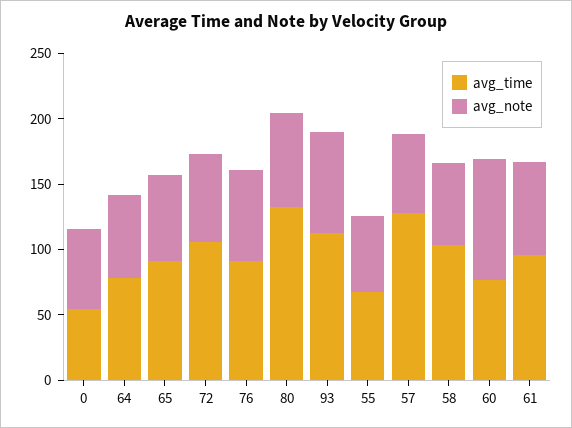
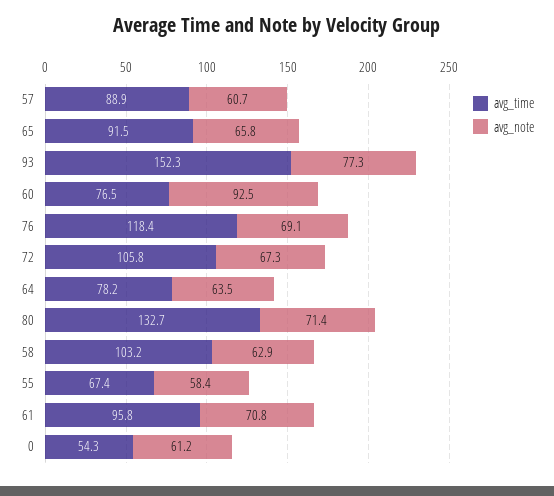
avg_time, 76: 90 -> 118.4
avg_time, 93: 110 -> 152.3
avg_time, 57: 130 -> 88.9

